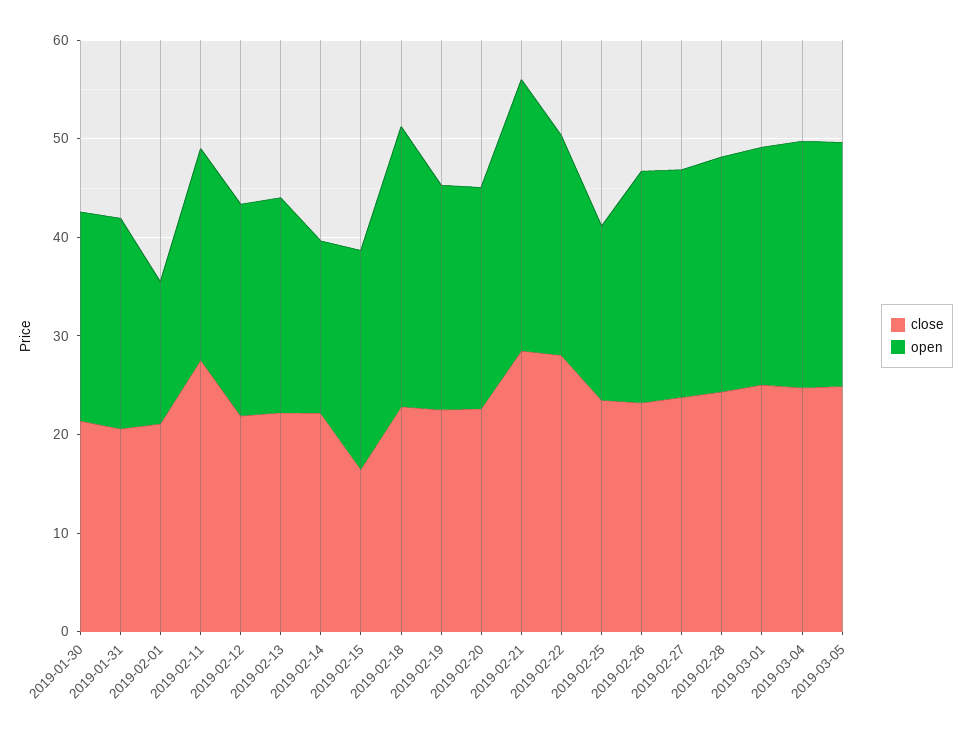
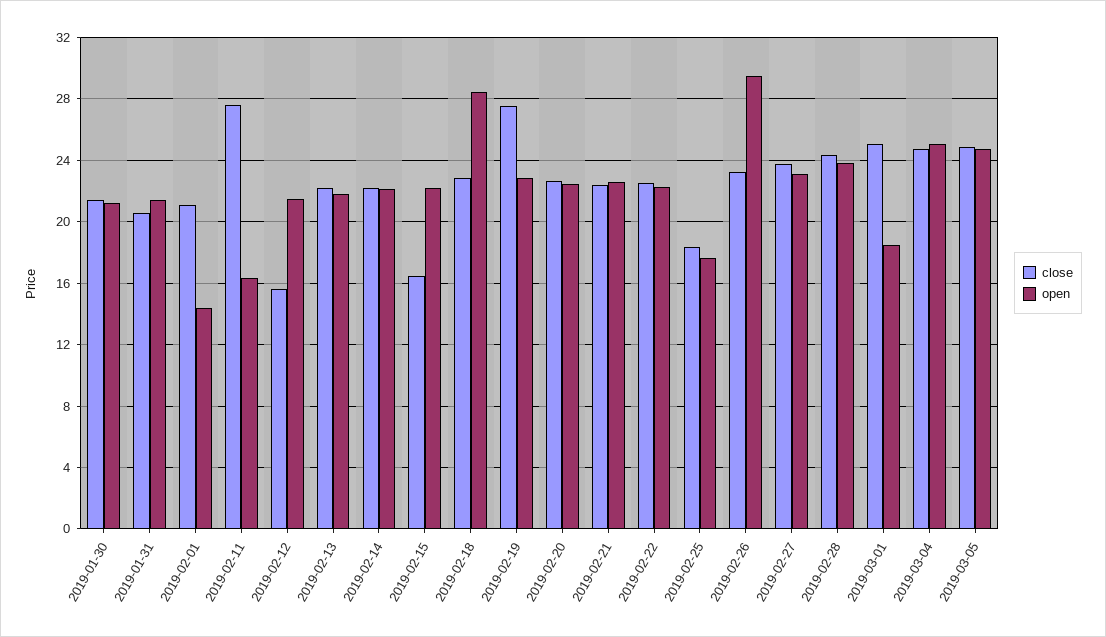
open, 2019-02-11: 22 -> 16.5
close, 2019-02-12: 22 -> 15.5
open, 2019-02-14: 18 -> 22
close, 2019-02-19: 22 -> 27.5
close, 2019-02-21: 28 -> 22.5
open, 2019-02-21: 28 -> 22.5
close, 2019-02-22: 28 -> 22.5
close, 2019-02-25: 24 -> 18.5
open, 2019-02-26: 24 -> 29.5
open, 2019-03-01: 24 -> 18.5

